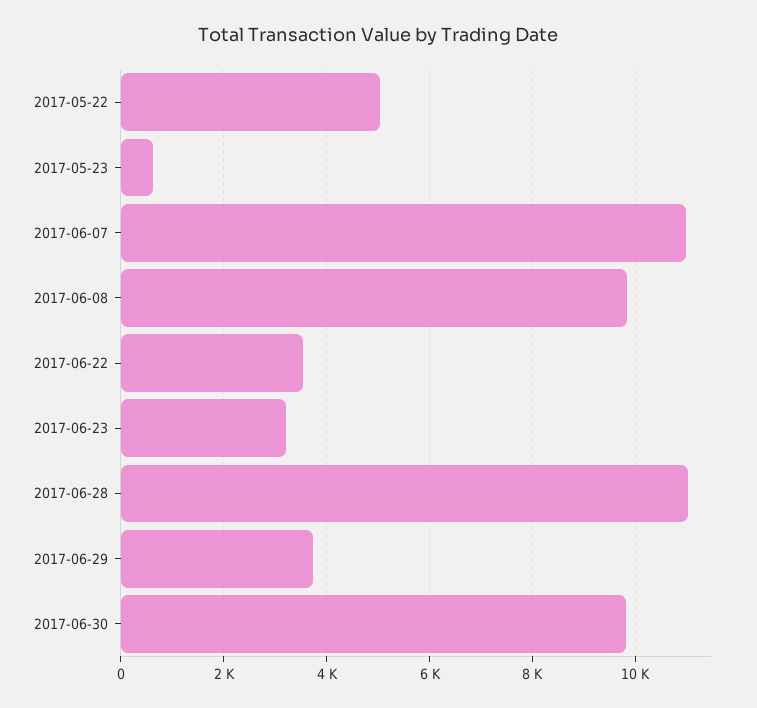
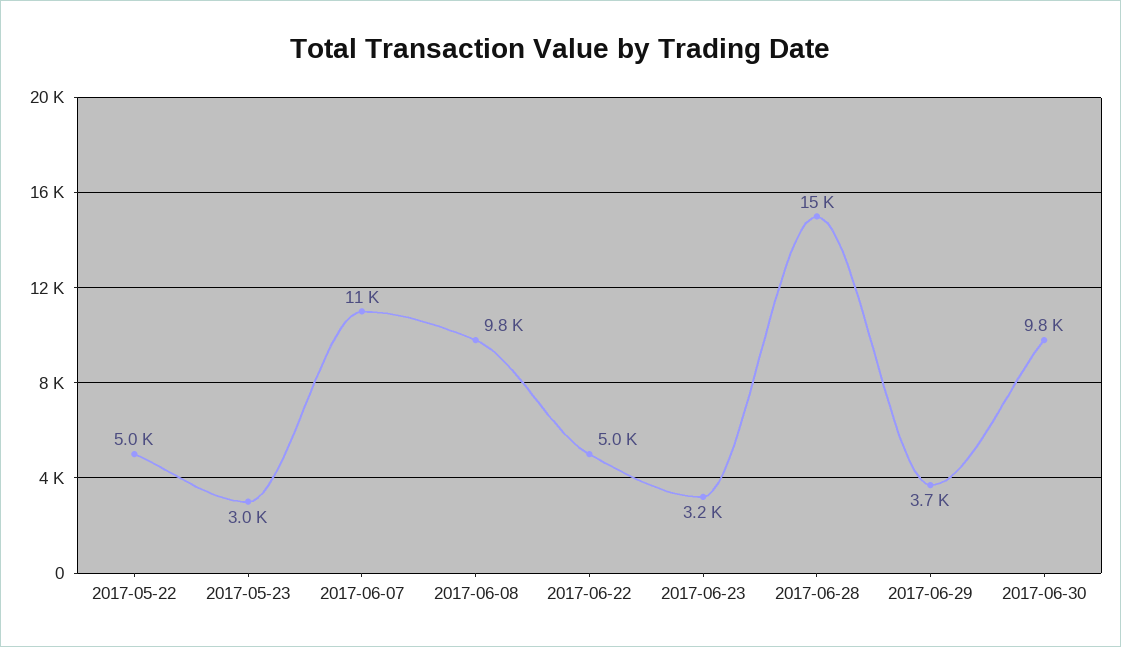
2017-05-23: 600 -> 3000
2017-06-22: 3600 -> 5000
2017-06-28: 11000 -> 15000

